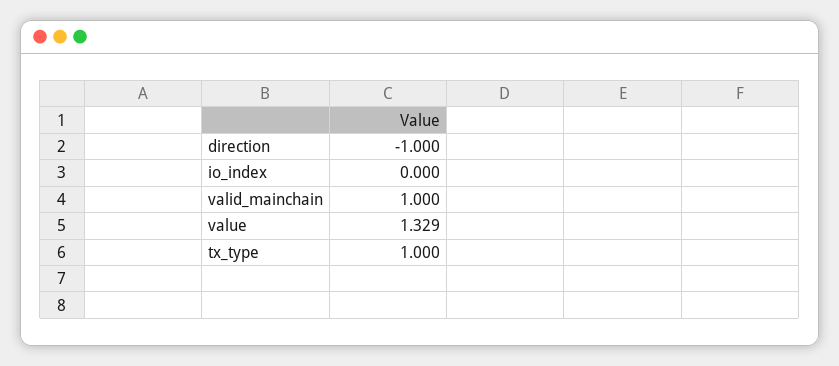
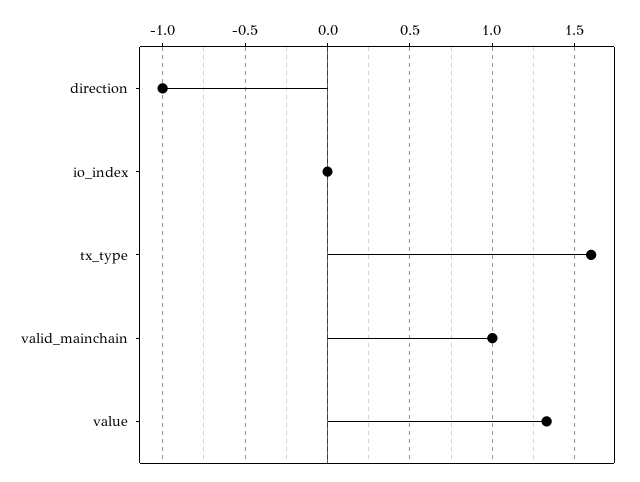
tx_type: 1 -> 1.6

